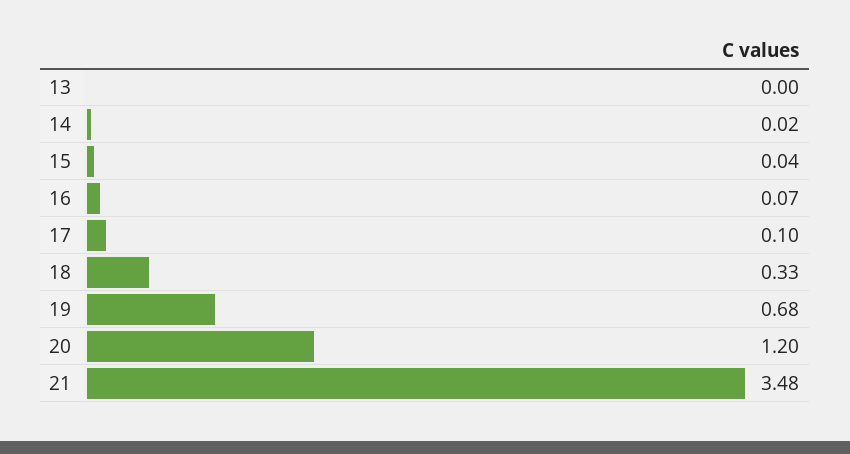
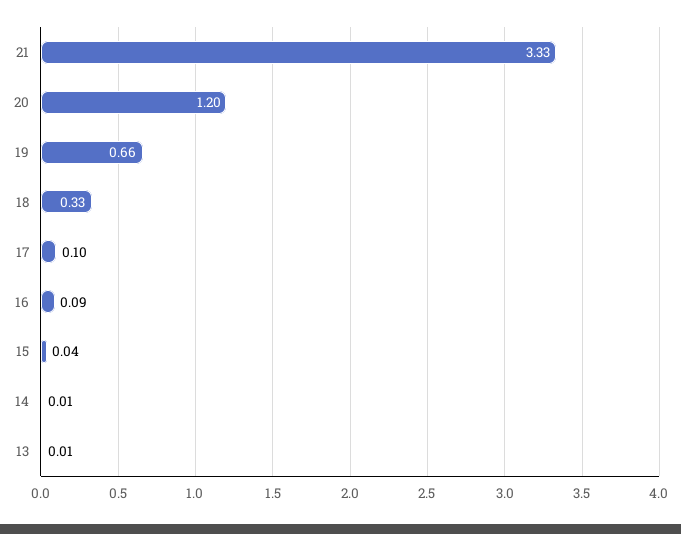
13: 0 -> 0.01
14: 0.02 -> 0.01
16: 0.07 -> 0.09
19: 0.68 -> 0.66
21: 3.48 -> 3.33

